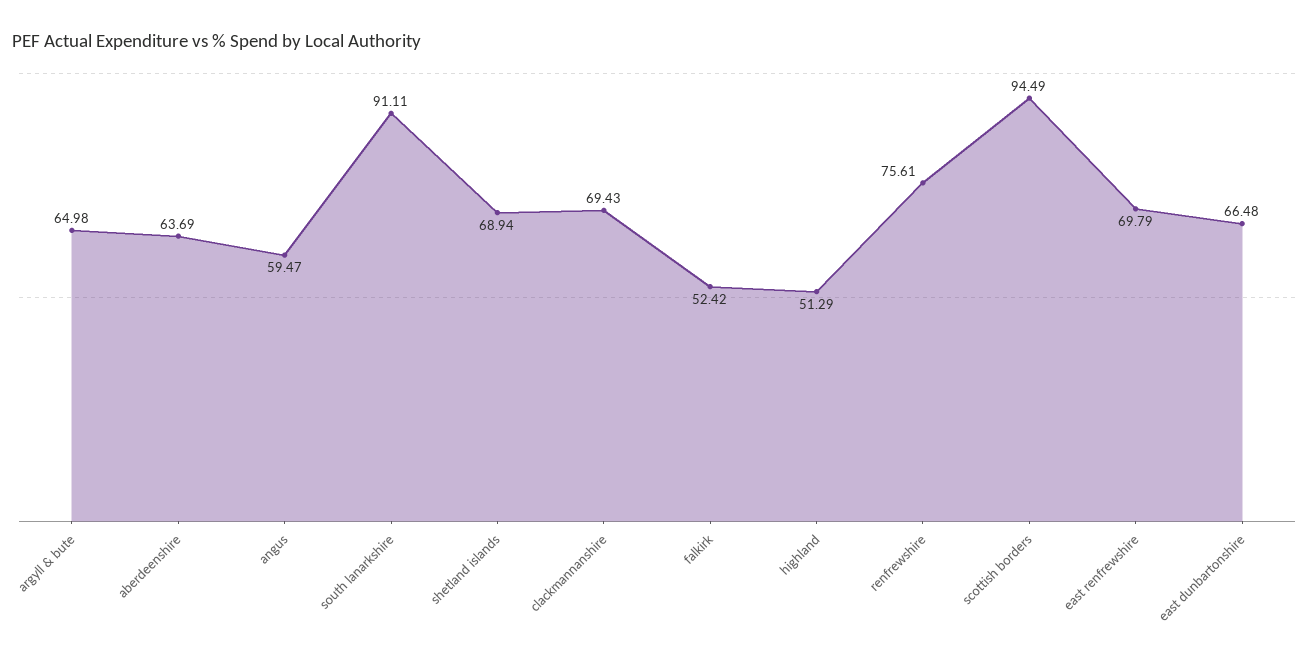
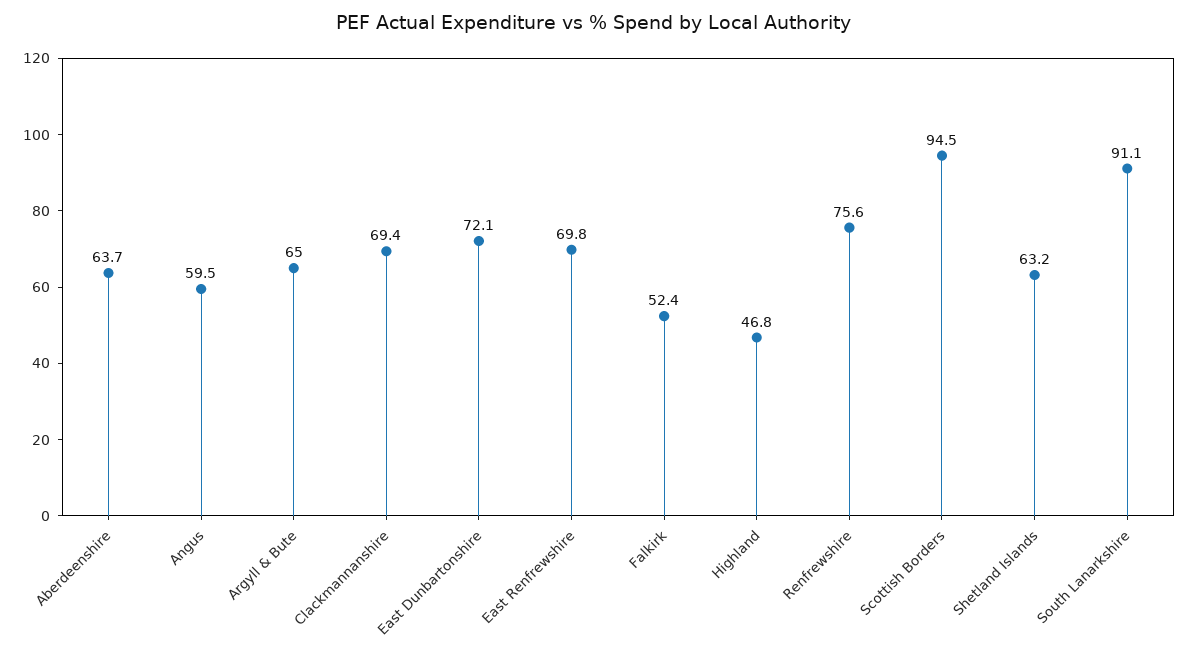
shetland islands: 68.94 -> 63.2
highland: 51.29 -> 46.8
east dunbartonshire: 66.48 -> 72.1

